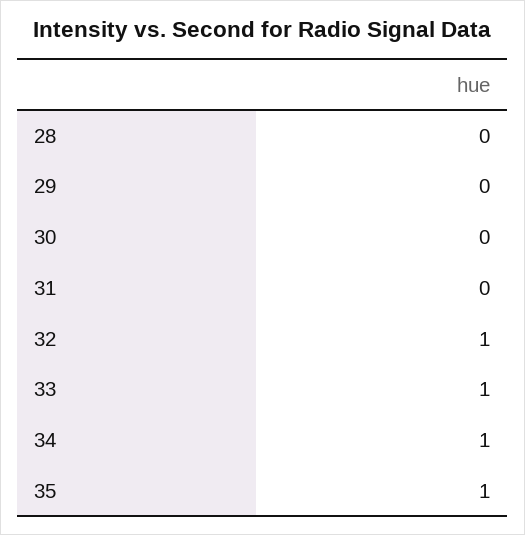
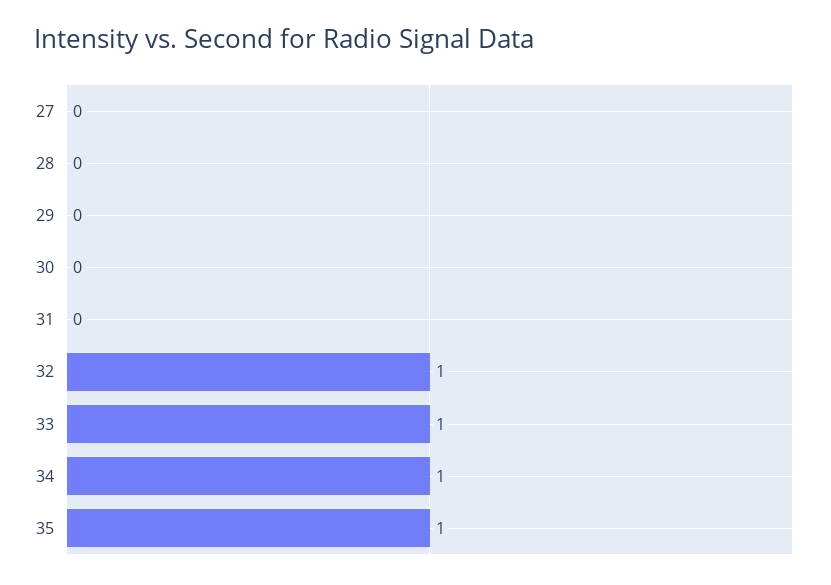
27: none -> 0

